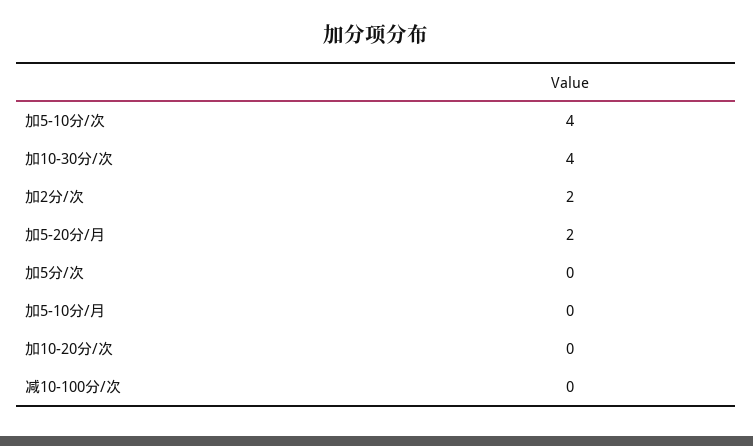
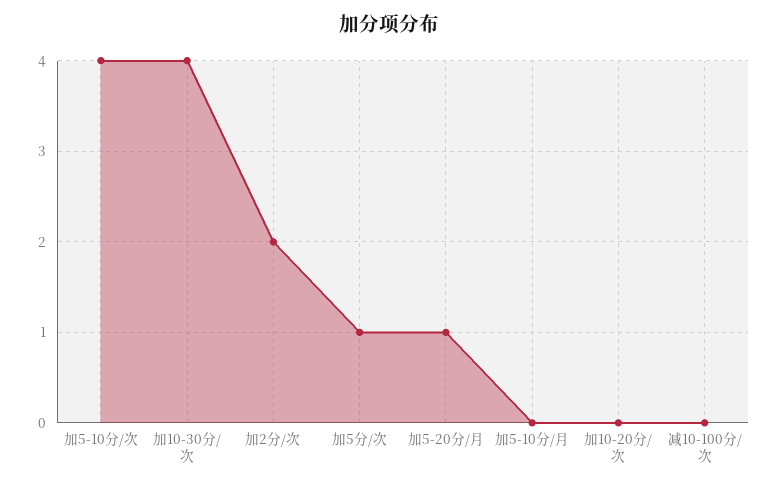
加5-20分/月: 2 -> 1
加5分/次: 0 -> 1

